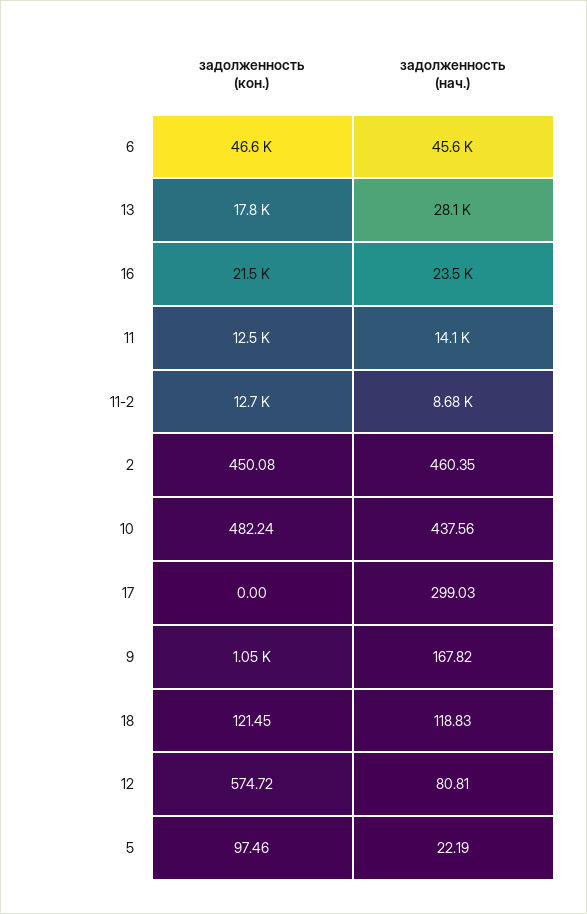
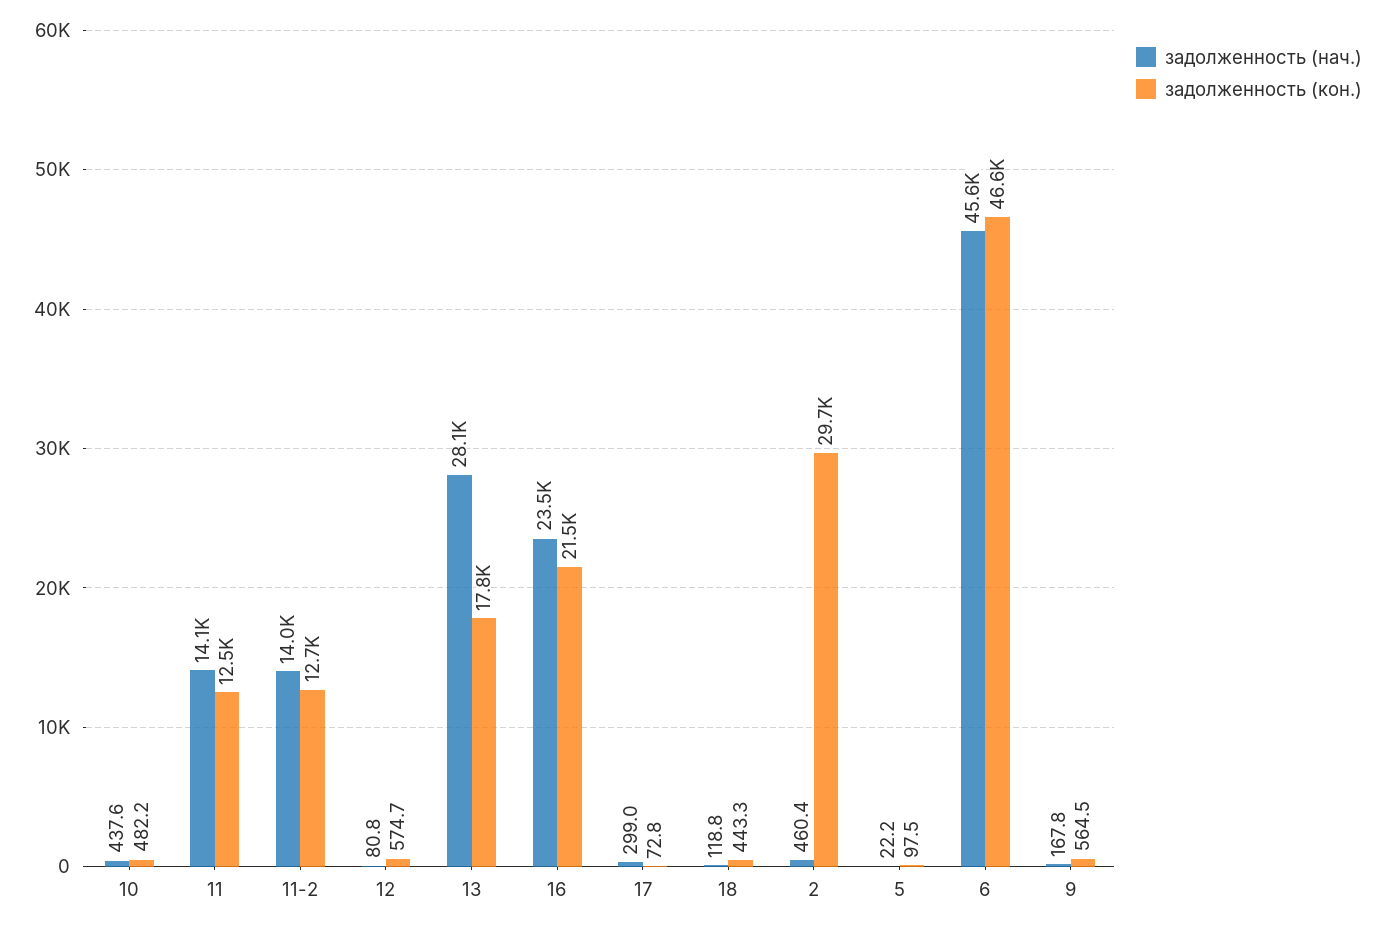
задолженность (нач.), 11-2: 8680 -> 14000
задолженность (кон.), 2: 450.08 -> 29700
задолженность (кон.), 17: 0 -> 72.8
задолженность (кон.), 9: 1050 -> 564.5
задолженность (кон.), 18: 121.45 -> 443.3

